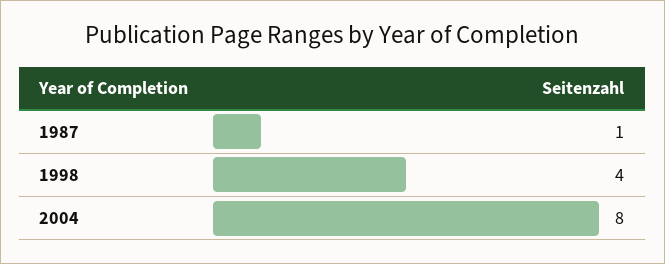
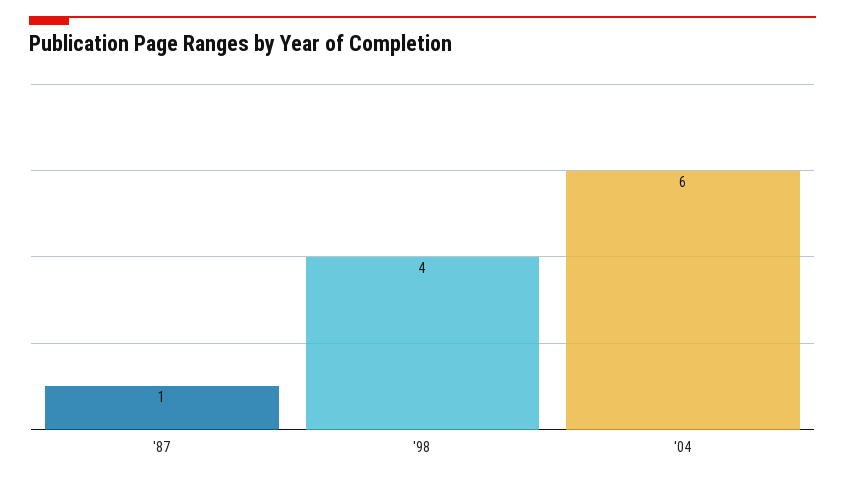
2004: 8 -> 6

